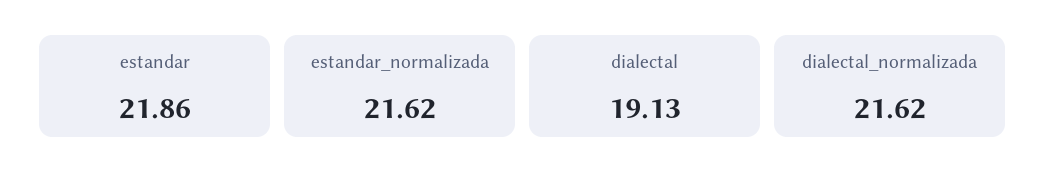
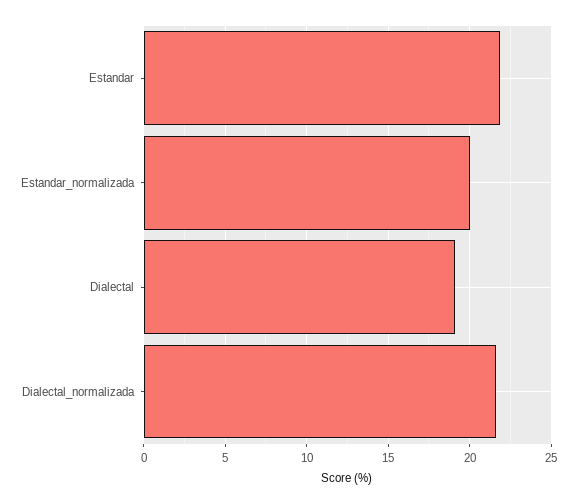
estandar_normalizada: 21.62 -> 20

